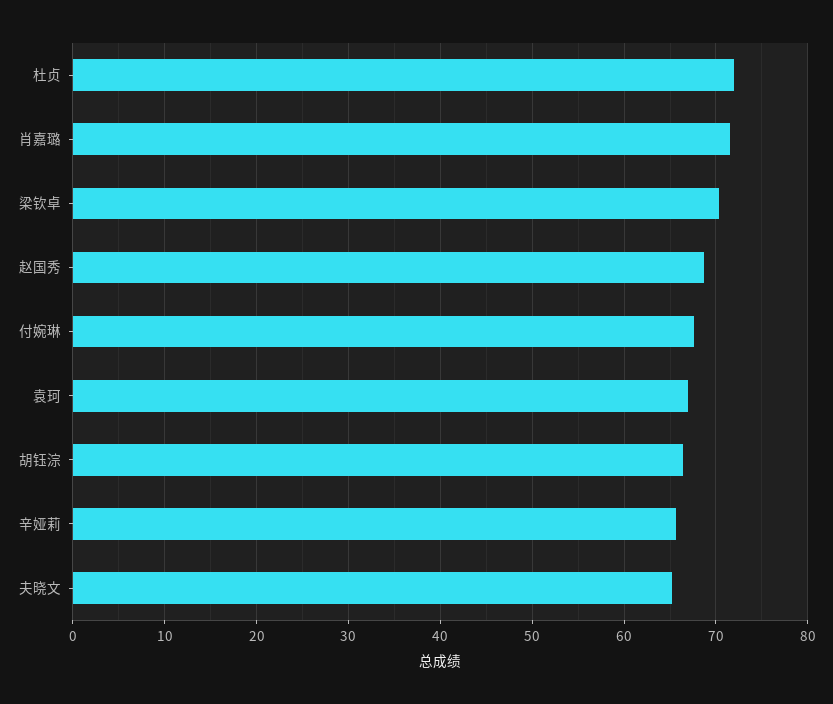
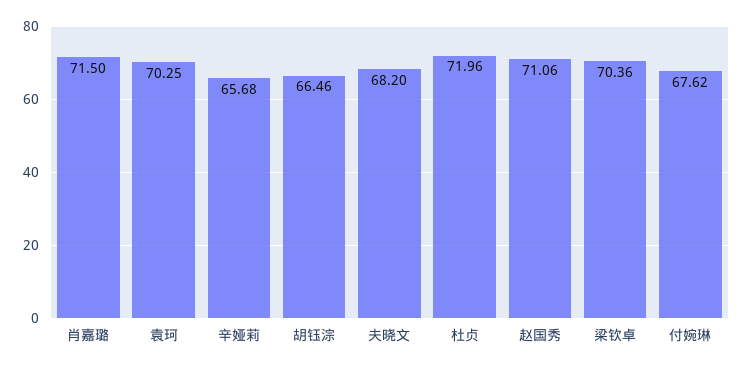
赵国秀: 69 -> 71.06
袁珂: 67 -> 70.25
夫晓文: 65 -> 68.2

